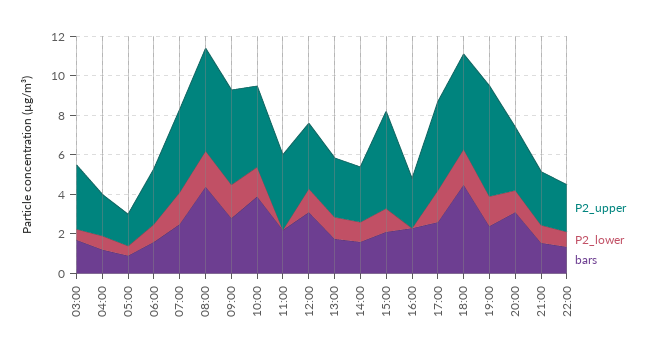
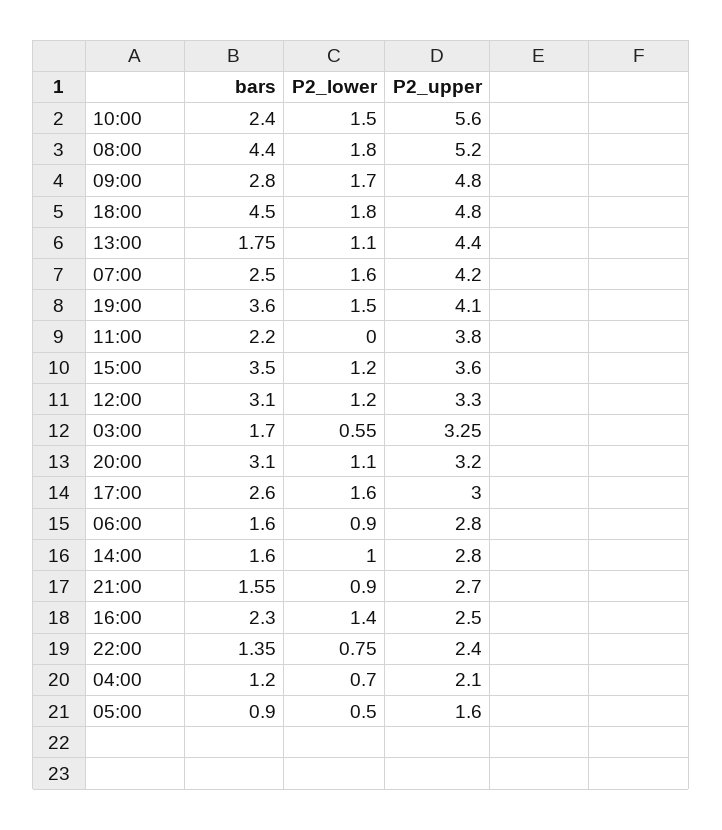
P2_upper, 10:00: 4 -> 5.6
bars, 10:00: 4 -> 2.4
P2_upper, 13:00: 3 -> 4.4
P2_upper, 15:00: 5 -> 3.6
bars, 15:00: 2 -> 3.5
P2_lower, 16:00: 0 -> 1.4
P2_upper, 17:00: 4.5 -> 3
P2_upper, 19:00: 5.5 -> 4.1
bars, 19:00: 2.5 -> 3.6

